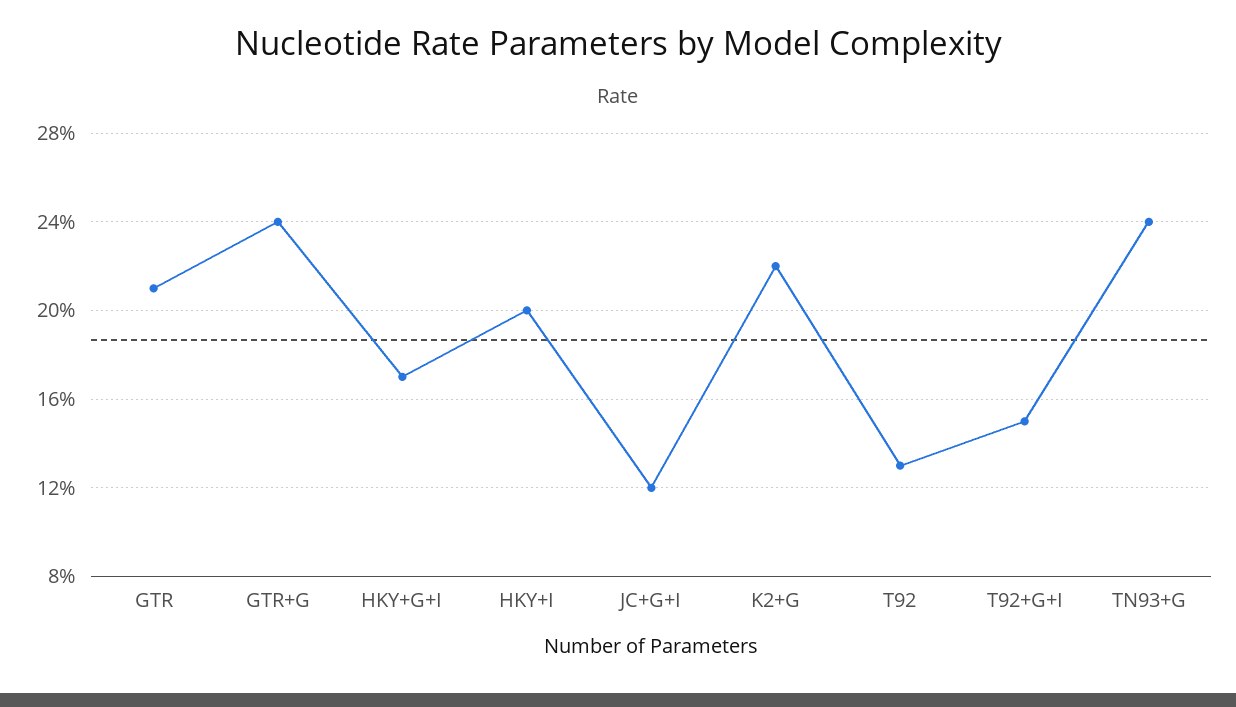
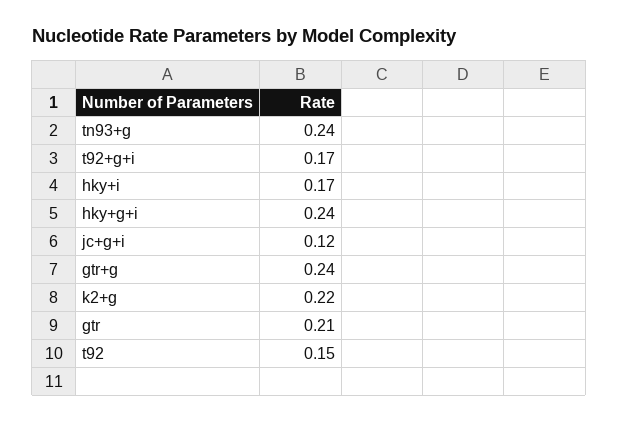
HKY+G+I: 0.17 -> 0.24
HKY+I: 0.2 -> 0.17
T92: 0.13 -> 0.15
T92+G+I: 0.15 -> 0.17

